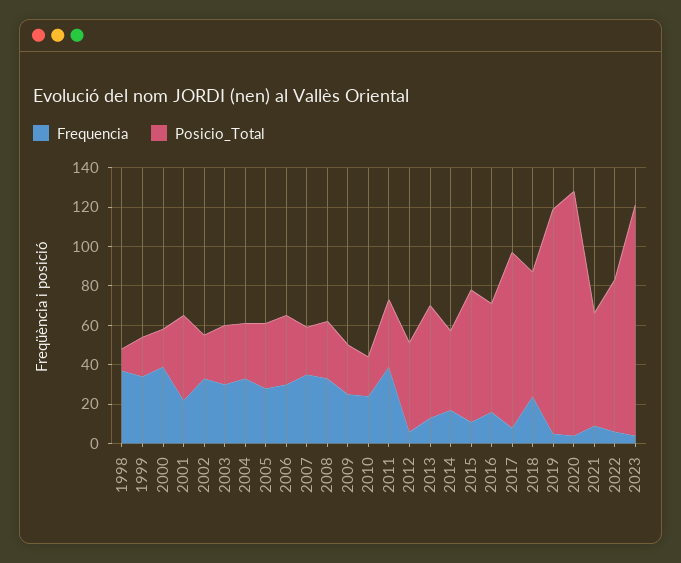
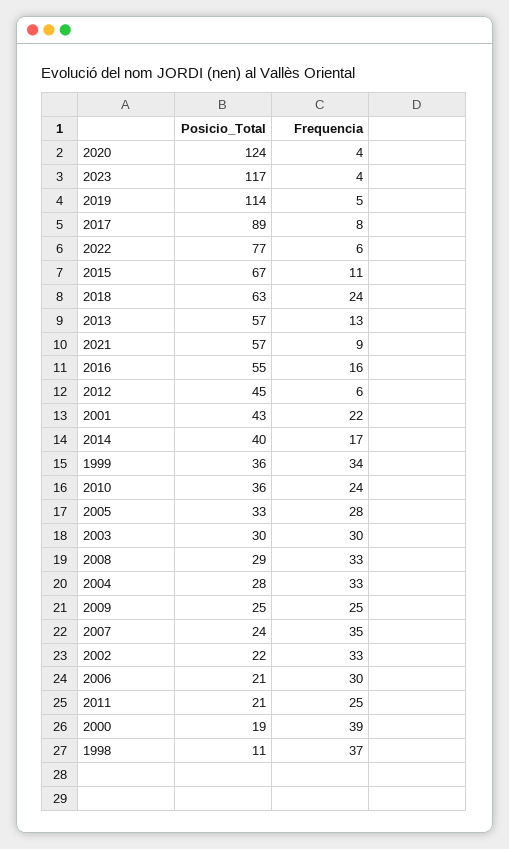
Posicio_Total, 1999: 20 -> 36
Posicio_Total, 2006: 35 -> 21
Posicio_Total, 2010: 20 -> 36
Frequencia, 2011: 40 -> 25
Posicio_Total, 2011: 35 -> 21

